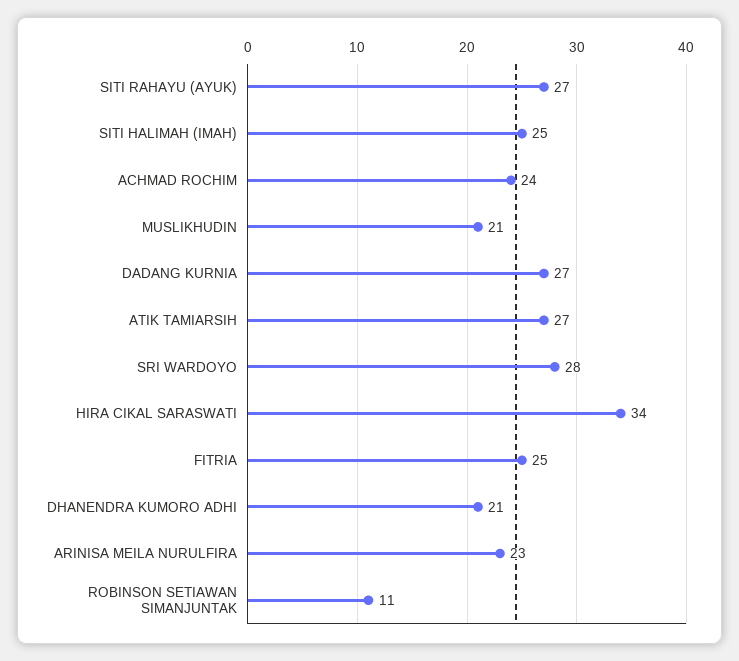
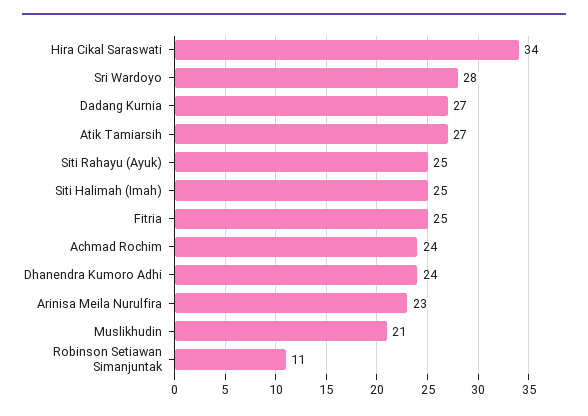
SITI RAHAYU (AYUK): 27 -> 25
DHANENDRA KUMORO ADHI: 21 -> 24

